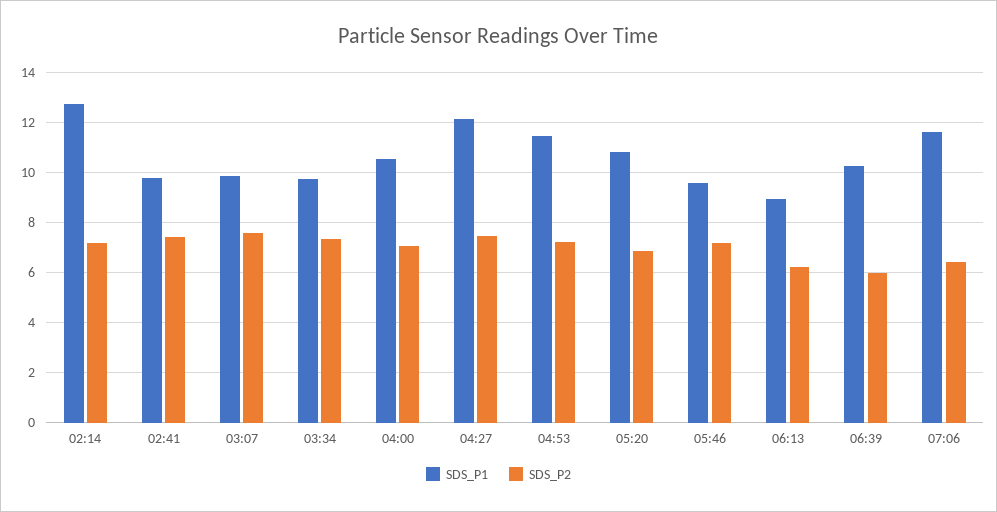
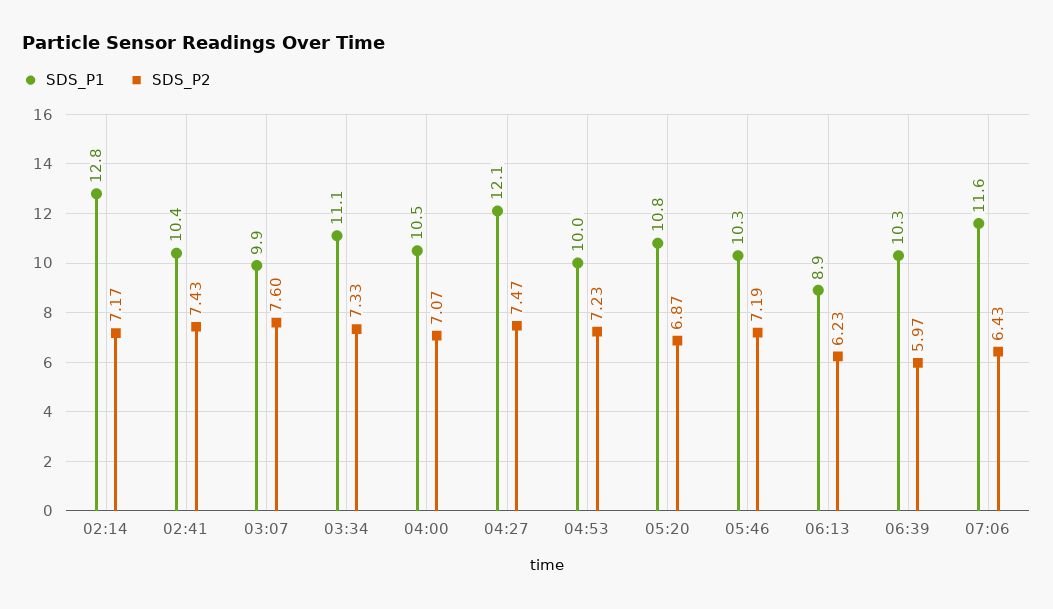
SDS_P1, 02:41: 9.75 -> 10.4
SDS_P1, 03:34: 9.75 -> 11.1
SDS_P1, 04:53: 11.5 -> 10
SDS_P1, 05:46: 9.5 -> 10.3

